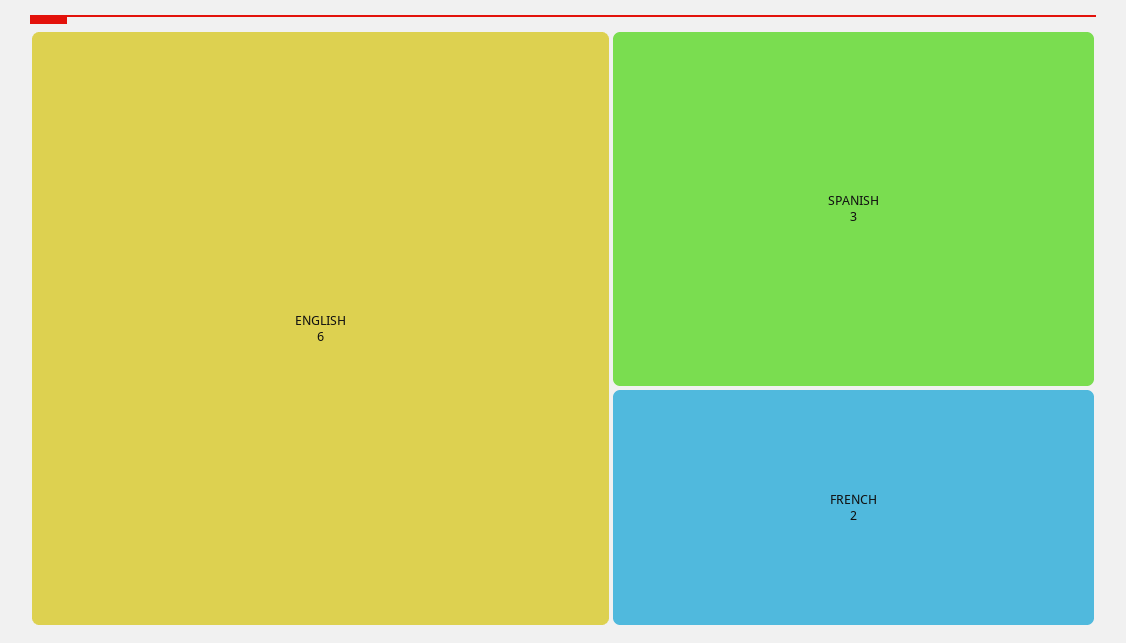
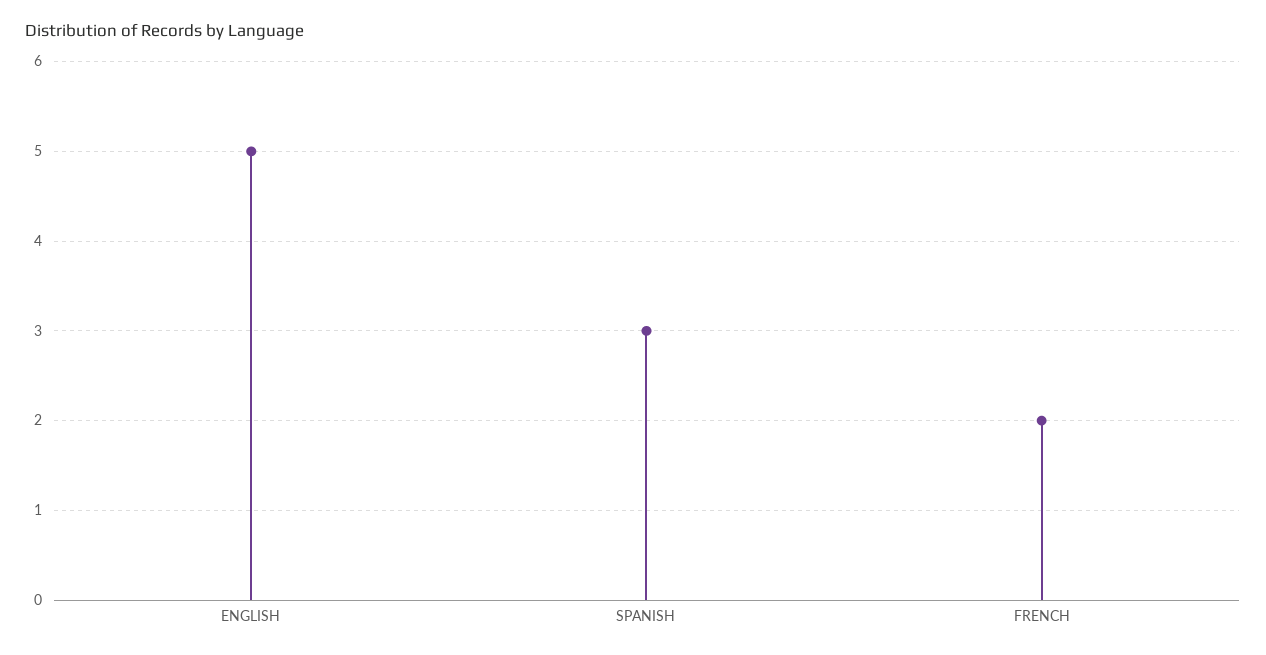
ENGLISH: 6 -> 5

